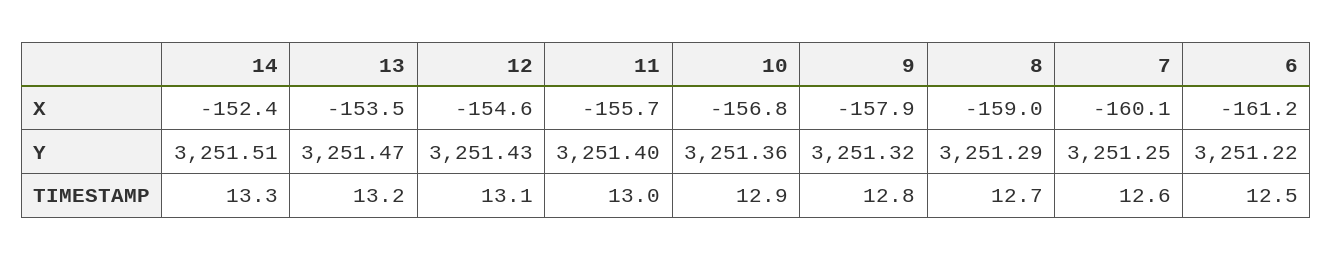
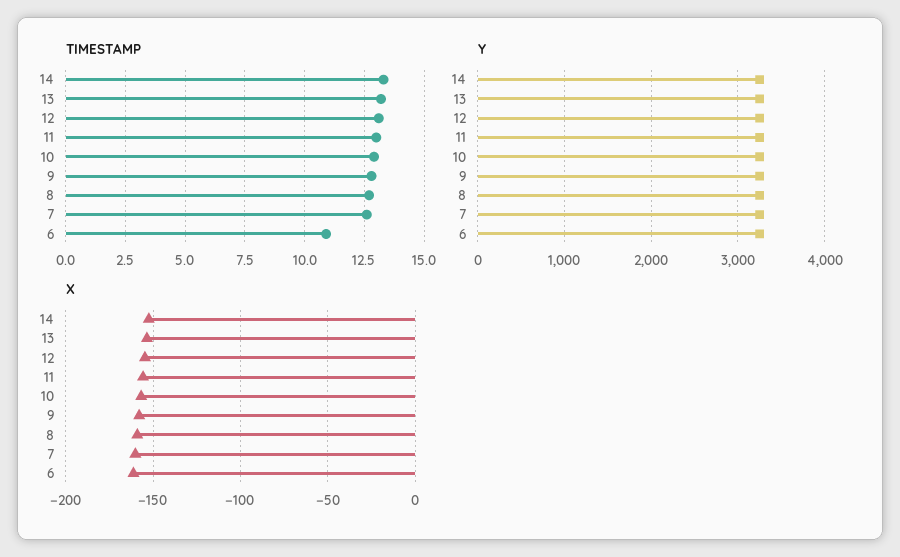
TIMESTAMP, 6: 12.5 -> 11

